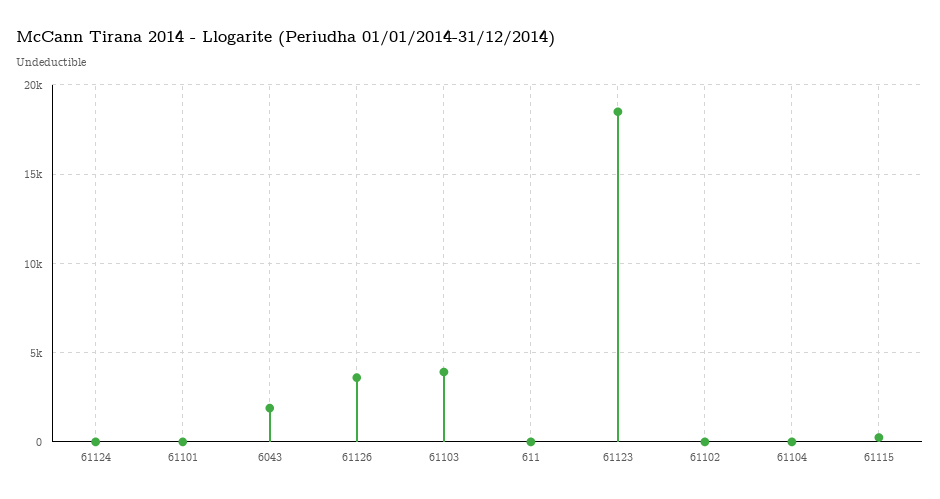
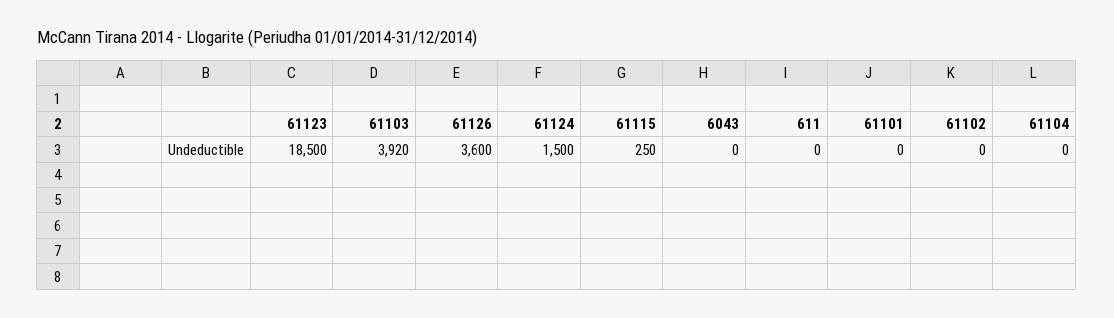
61124: 0 -> 1500
6043: 2000 -> 0

